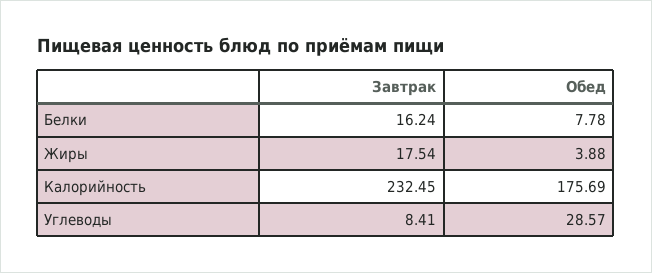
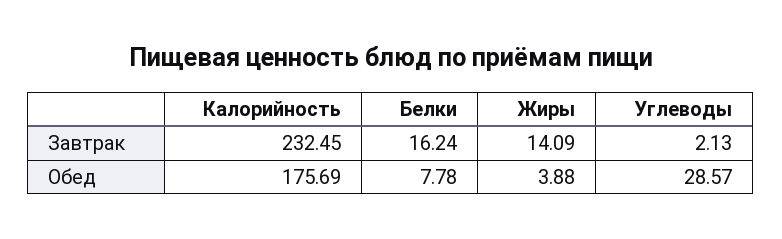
Завтрак, Жиры: 17.54 -> 14.09
Завтрак, Углеводы: 8.41 -> 2.13

